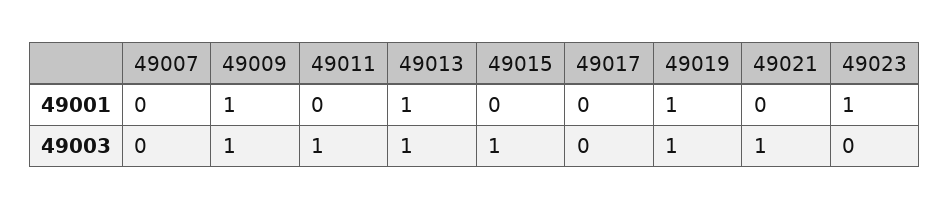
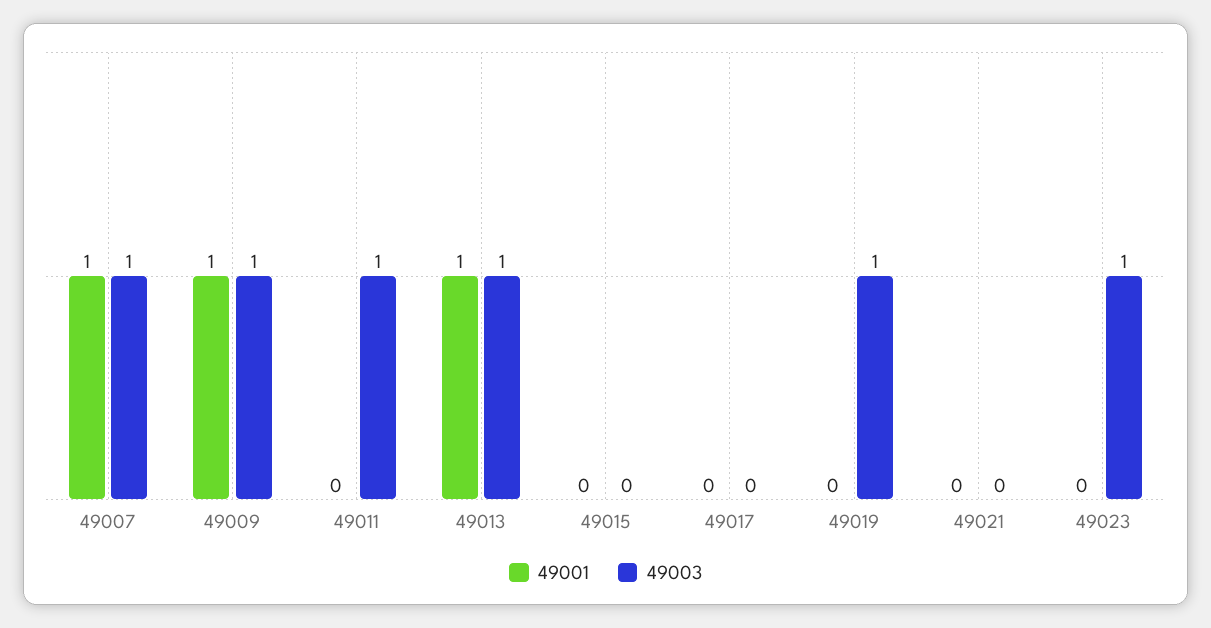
49001, 49007: 0 -> 1
49001, 49019: 1 -> 0
49001, 49023: 1 -> 0
49003, 49007: 0 -> 1
49003, 49015: 1 -> 0
49003, 49021: 1 -> 0
49003, 49023: 0 -> 1

